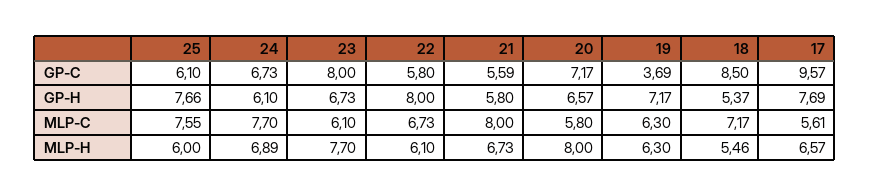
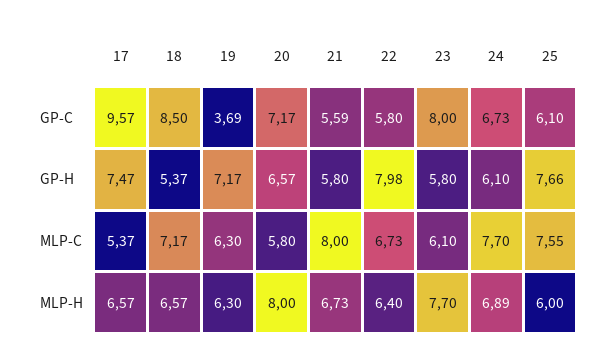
23, GP-H: 6.73 -> 5.8
22, GP-H: 8 -> 7.98
17, GP-H: 7.69 -> 7.47
17, MLP-C: 5.61 -> 5.37
22, MLP-H: 6.1 -> 6.4
18, MLP-H: 5.46 -> 6.57

